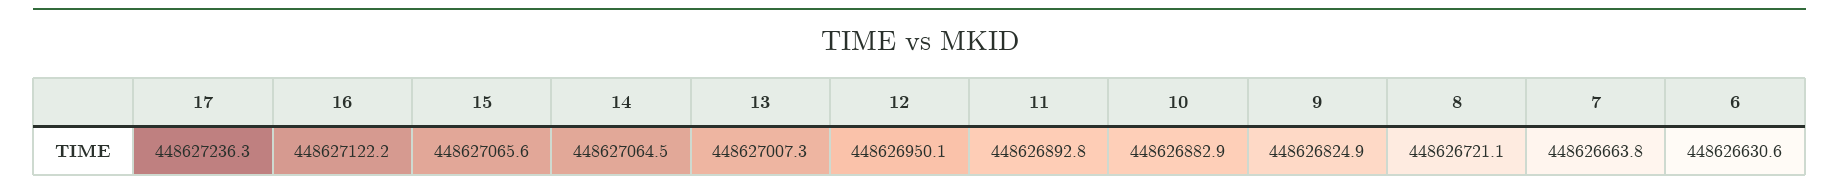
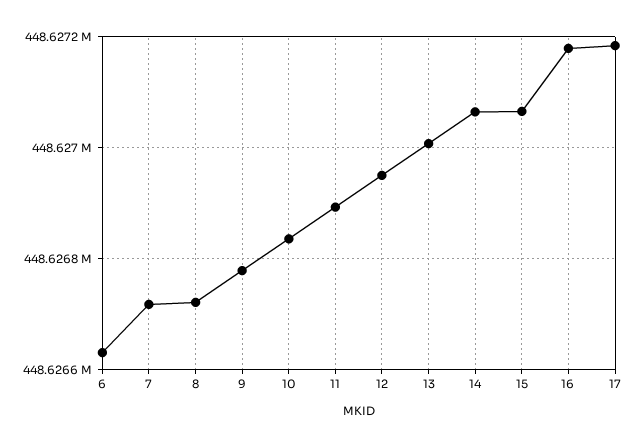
17: 448627236.3 -> 448627180
16: 448627122.2 -> 448627180
10: 448626882.9 -> 448626840
9: 448626824.9 -> 448626780
7: 448626663.8 -> 448626720

